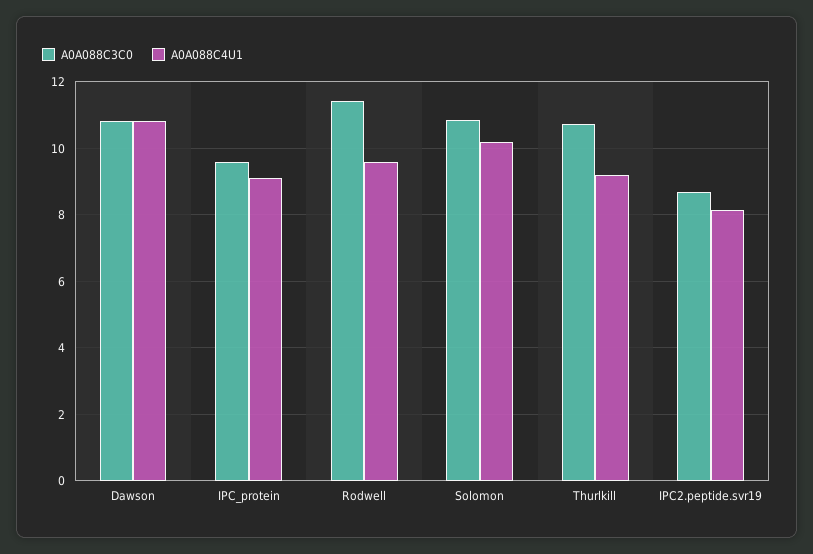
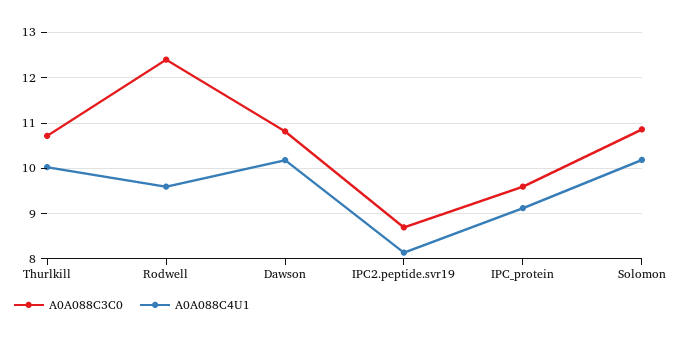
A0A088C4U1, Dawson: 10.8 -> 10.2
A0A088C3C0, Rodwell: 11.4 -> 12.4
A0A088C4U1, Thurlkill: 9.2 -> 10

